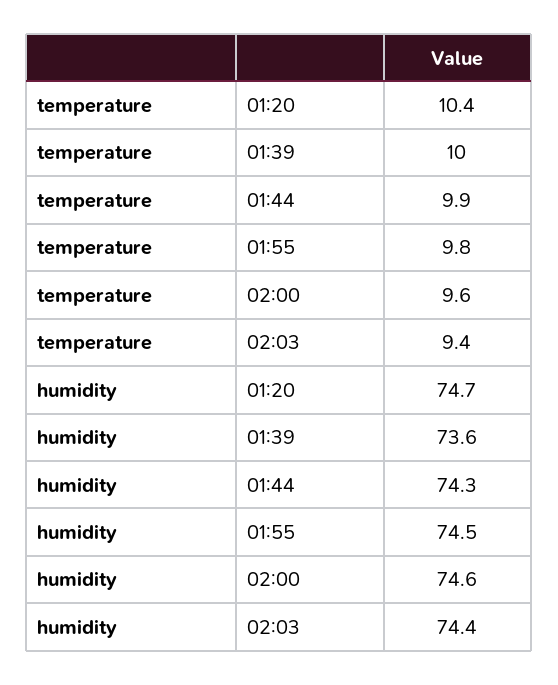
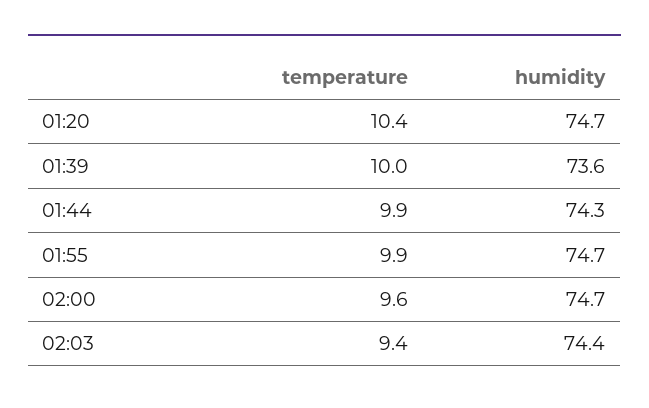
temperature, 01:55: 9.8 -> 9.9
humidity, 01:55: 74.5 -> 74.7
humidity, 02:00: 74.6 -> 74.7

